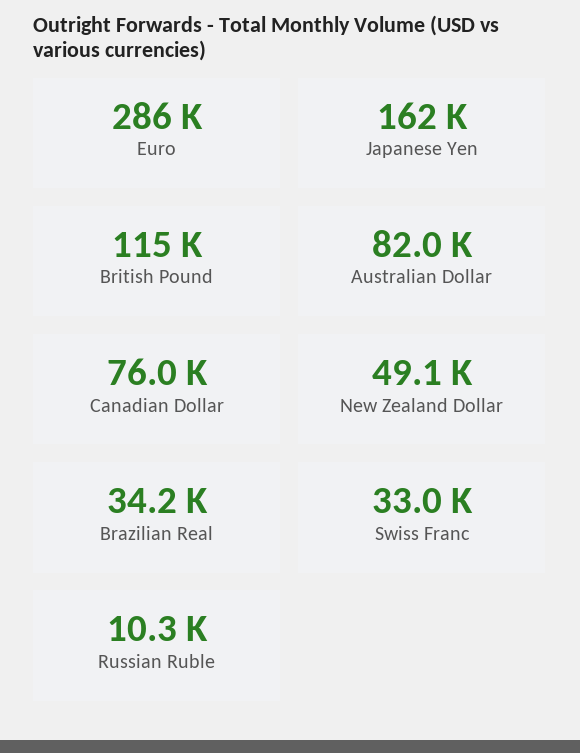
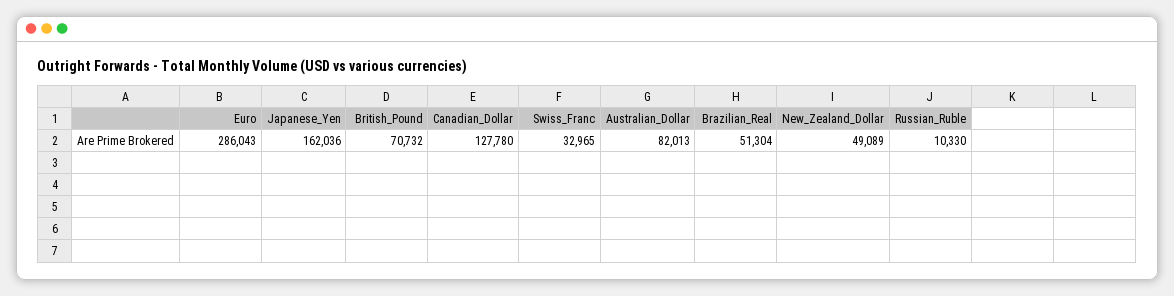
British Pound: 115000 -> 70732
Canadian Dollar: 76000 -> 127780
Brazilian Real: 34200 -> 51304

